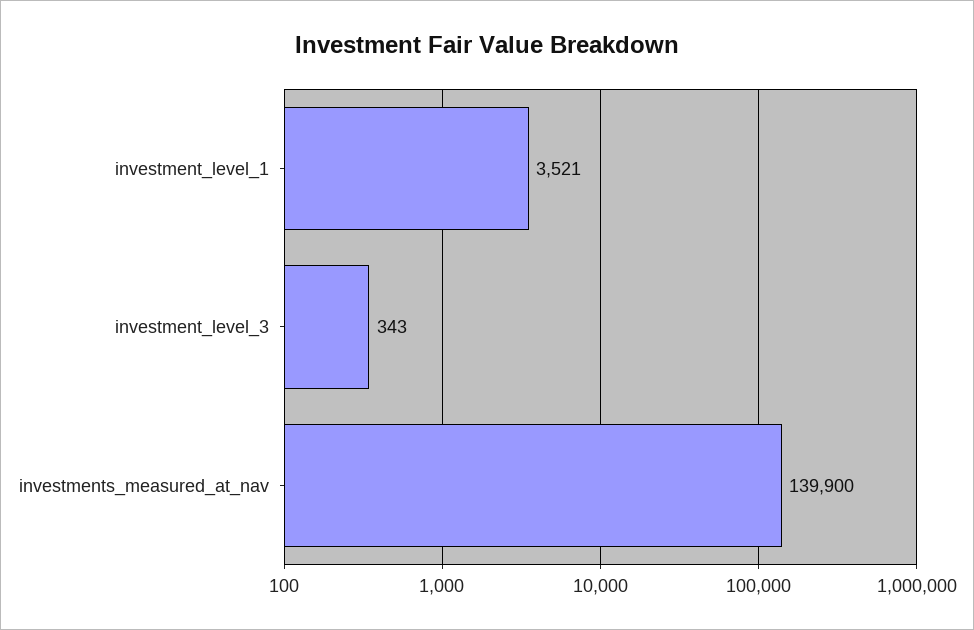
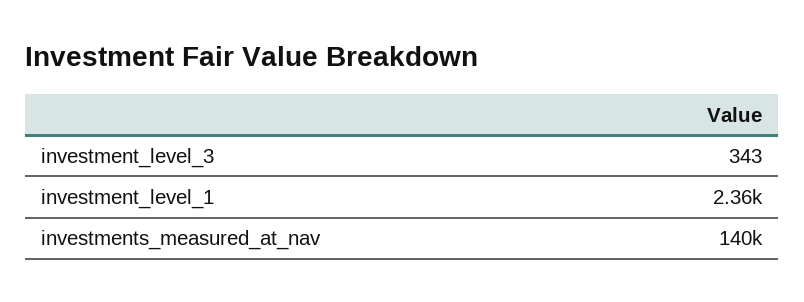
investment_level_1: 3521 -> 2360

